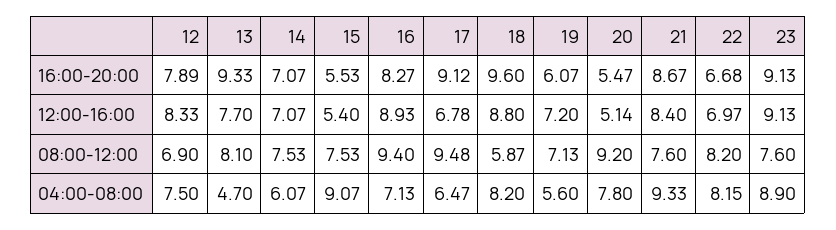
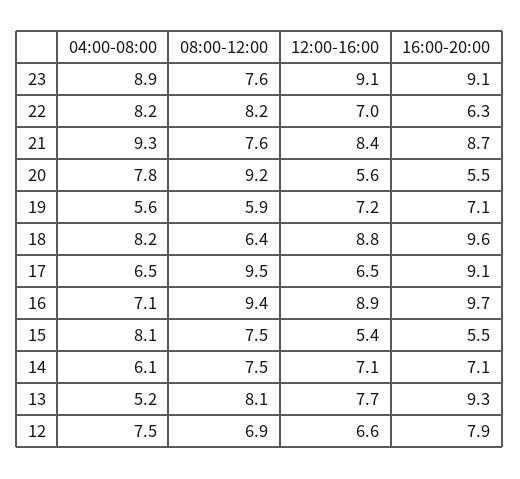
16, 16:00-20:00: 8.27 -> 9.7
19, 16:00-20:00: 6.07 -> 7.1
22, 16:00-20:00: 6.68 -> 6.3
12, 12:00-16:00: 8.33 -> 6.6
17, 12:00-16:00: 6.78 -> 6.5
20, 12:00-16:00: 5.14 -> 5.6
18, 08:00-12:00: 5.87 -> 6.4
19, 08:00-12:00: 7.13 -> 5.9
13, 04:00-08:00: 4.7 -> 5.2
15, 04:00-08:00: 9.07 -> 8.1

